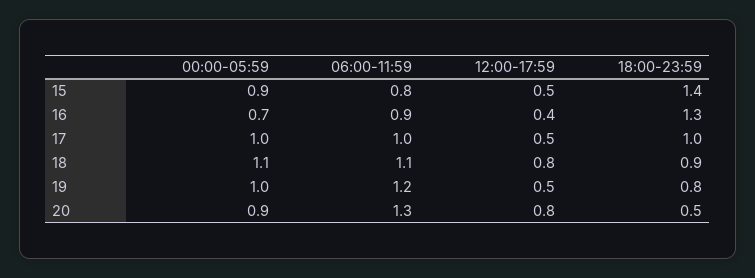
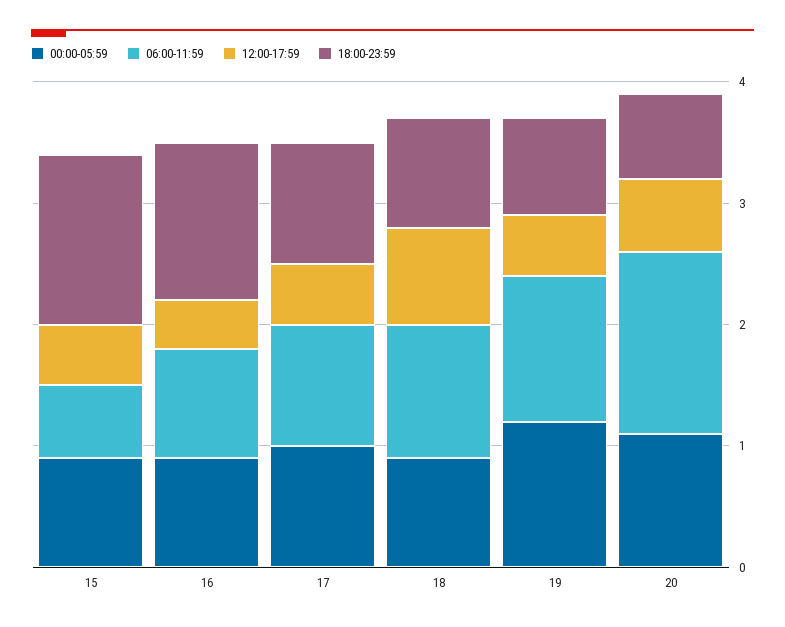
06:00-11:59, 15: 0.8 -> 0.6
00:00-05:59, 16: 0.7 -> 0.9
00:00-05:59, 18: 1.1 -> 0.9
00:00-05:59, 19: 1 -> 1.2
00:00-05:59, 20: 0.9 -> 1.1
06:00-11:59, 20: 1.3 -> 1.5
12:00-17:59, 20: 0.8 -> 0.6
18:00-23:59, 20: 0.5 -> 0.7

